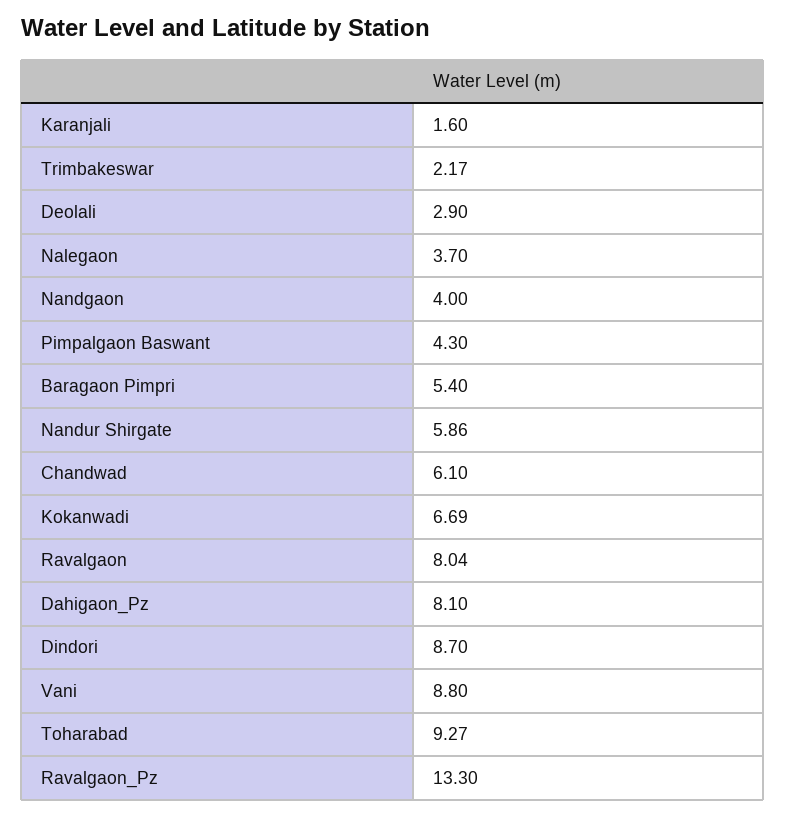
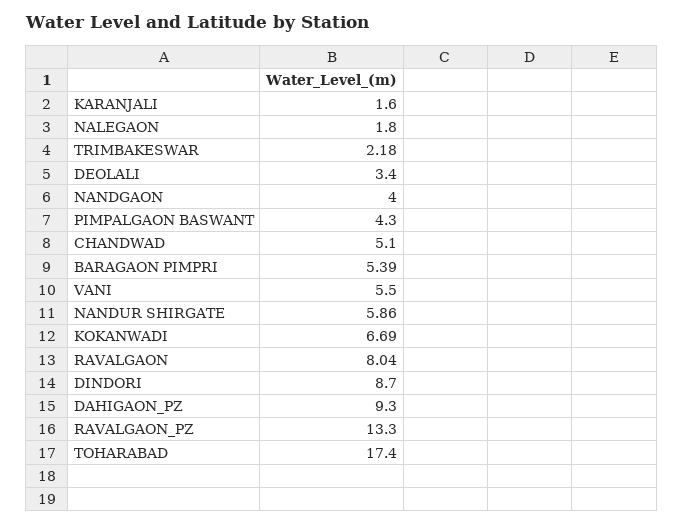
Trimbakeswar: 2.17 -> 2.18
Deolali: 2.9 -> 3.4
Nalegaon: 3.7 -> 1.8
Baragaon Pimpri: 5.4 -> 5.39
Chandwad: 6.1 -> 5.1
Dahigaon_Pz: 8.1 -> 9.3
Vani: 8.8 -> 5.5
Toharabad: 9.27 -> 17.4

